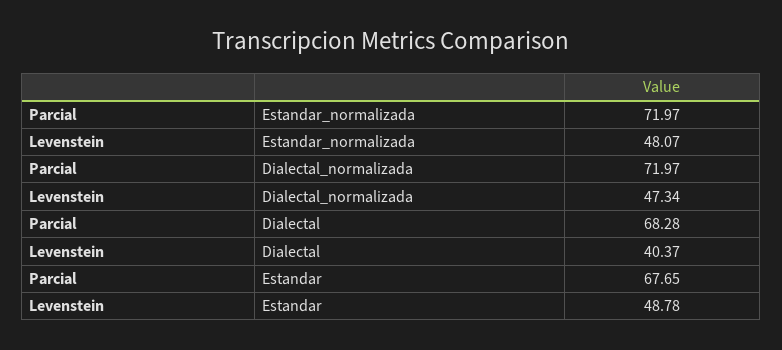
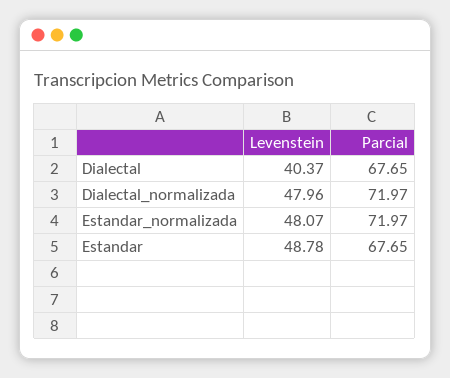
Levenstein, Dialectal_normalizada: 47.34 -> 47.96
Parcial, Dialectal: 68.28 -> 67.65

